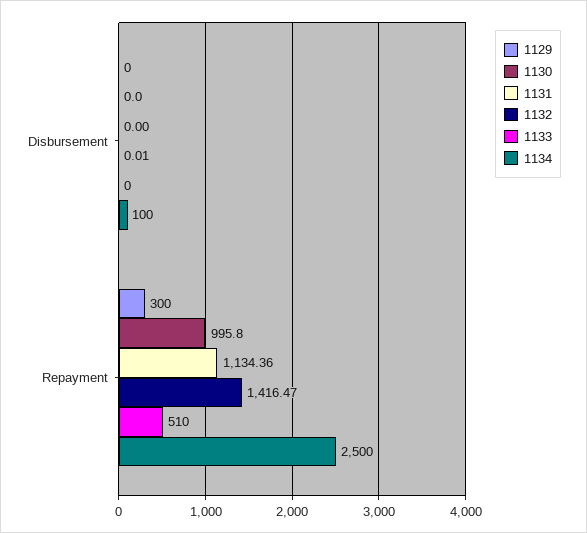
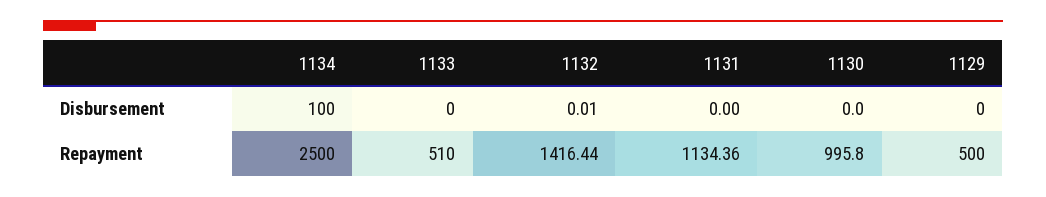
1129, Repayment: 300 -> 500
1132, Repayment: 1416.47 -> 1416.44

